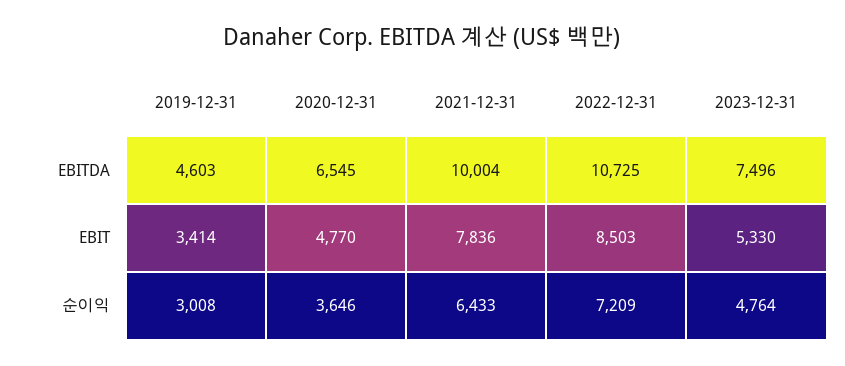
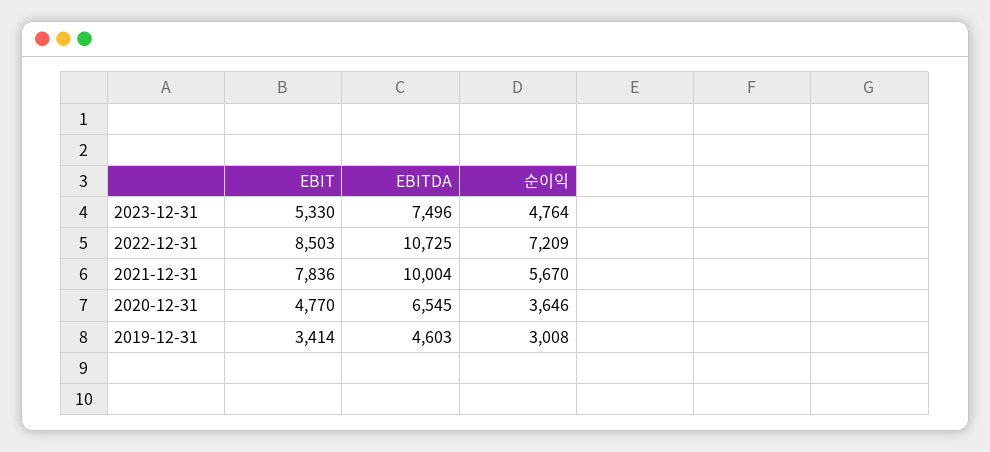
2021-12-31, 순이익: 6433 -> 5670

